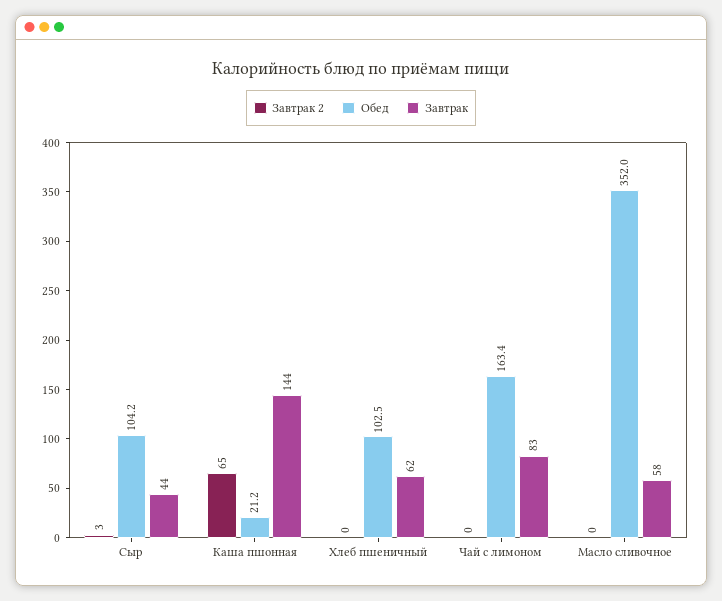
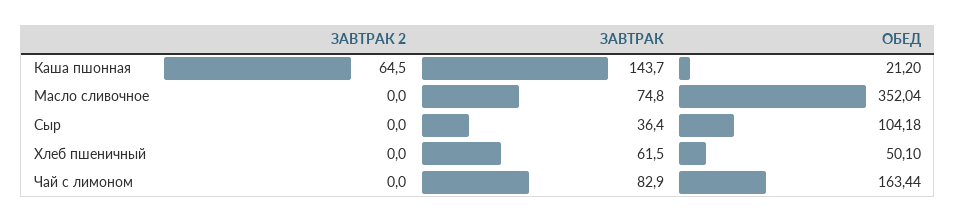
Завтрак 2, Сыр: 3 -> 0
Завтрак, Сыр: 44 -> 36.4
Обед, Хлеб пшеничный: 102.5 -> 50.1
Завтрак, Масло сливочное: 58 -> 74.8

